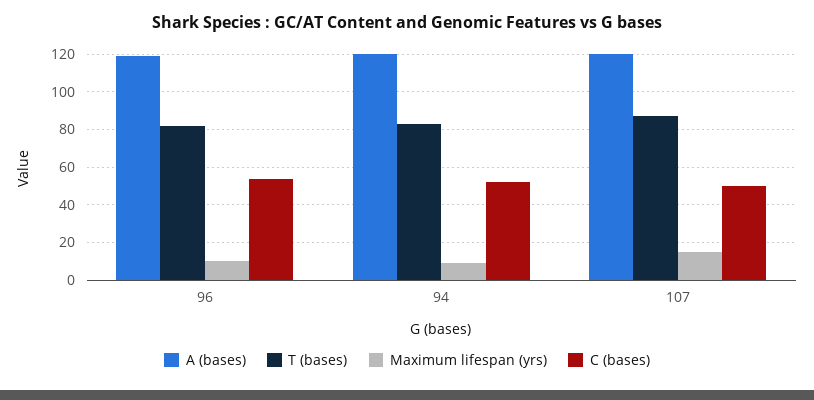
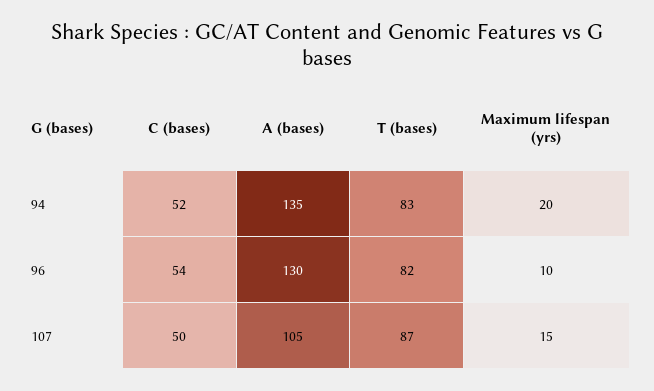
A (bases), 96: 120 -> 130
A (bases), 94: 120 -> 135
Maximum lifespan (yrs), 94: 10 -> 20
A (bases), 107: 120 -> 105

